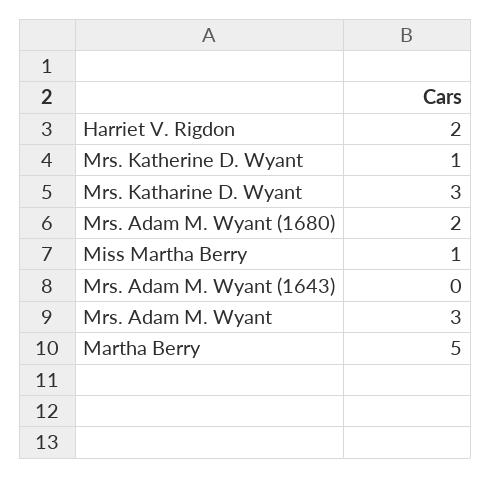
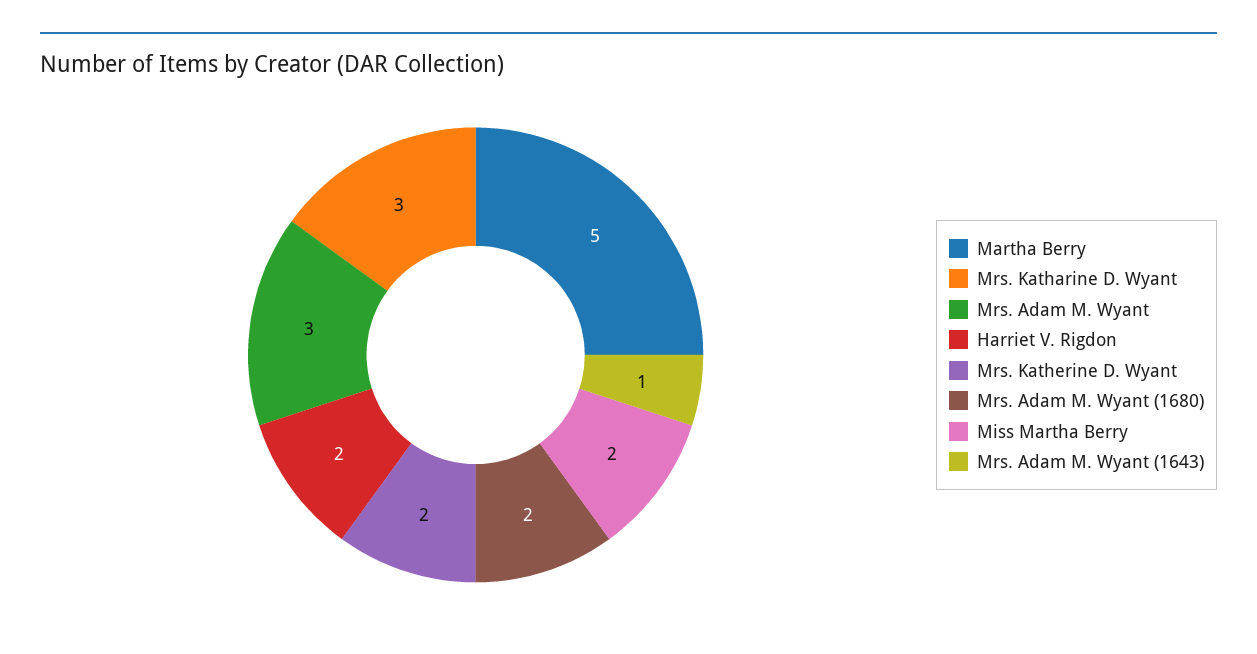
Mrs. Katherine D. Wyant: 1 -> 2
Miss Martha Berry: 1 -> 2
Mrs. Adam M. Wyant (1643): 0 -> 1

